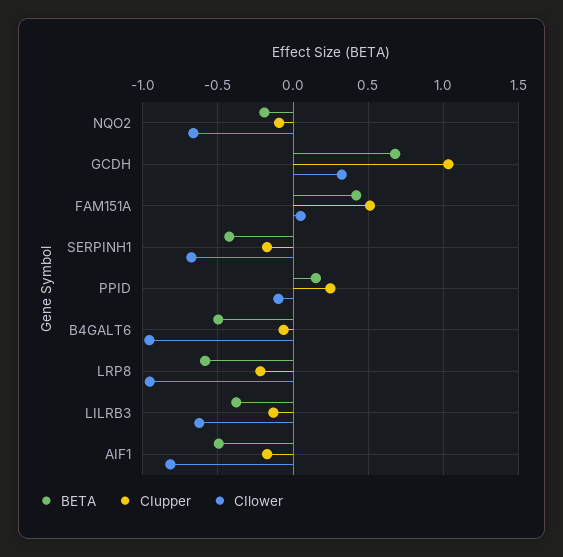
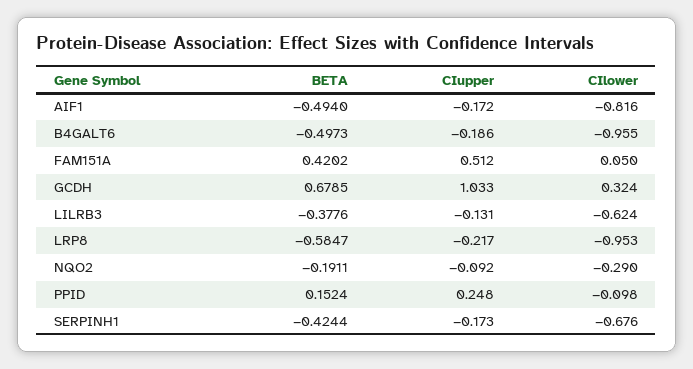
CIlower, NQO2: -0.65 -> -0.29
CIupper, B4GALT6: -0.05 -> -0.186

